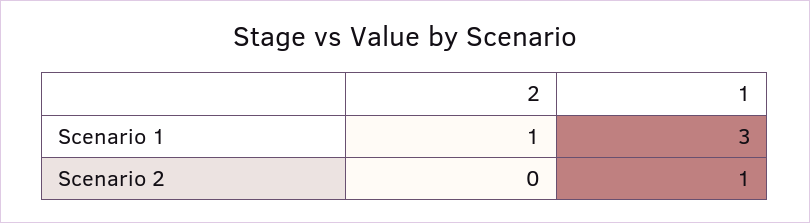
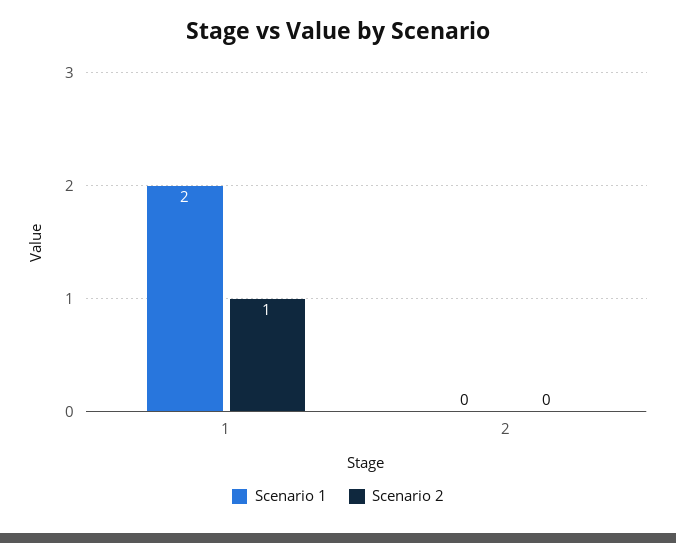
Scenario 1, 2: 1 -> 0
Scenario 1, 1: 3 -> 2

